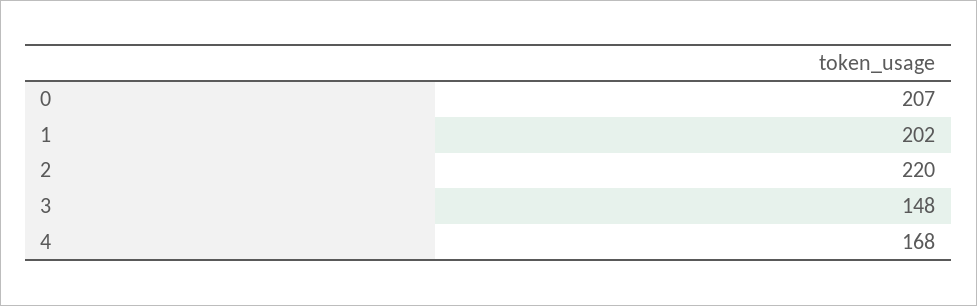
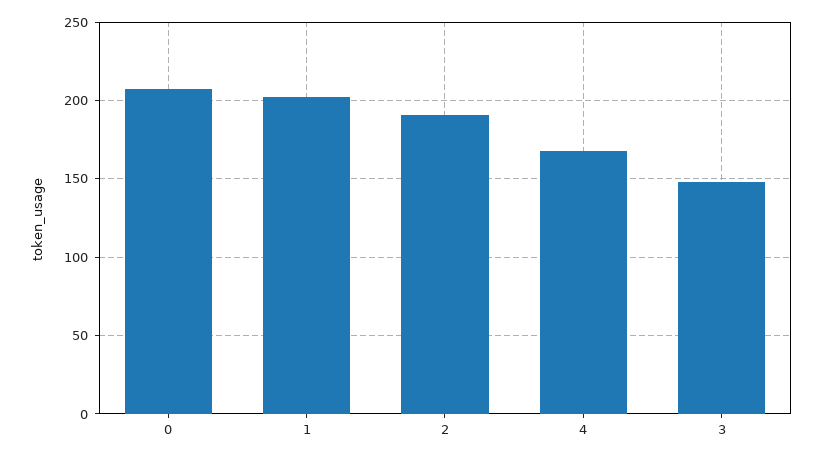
2: 220 -> 190

